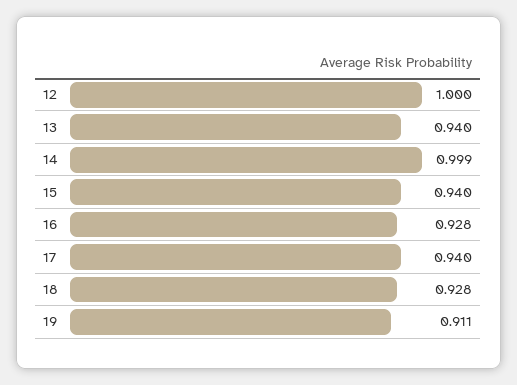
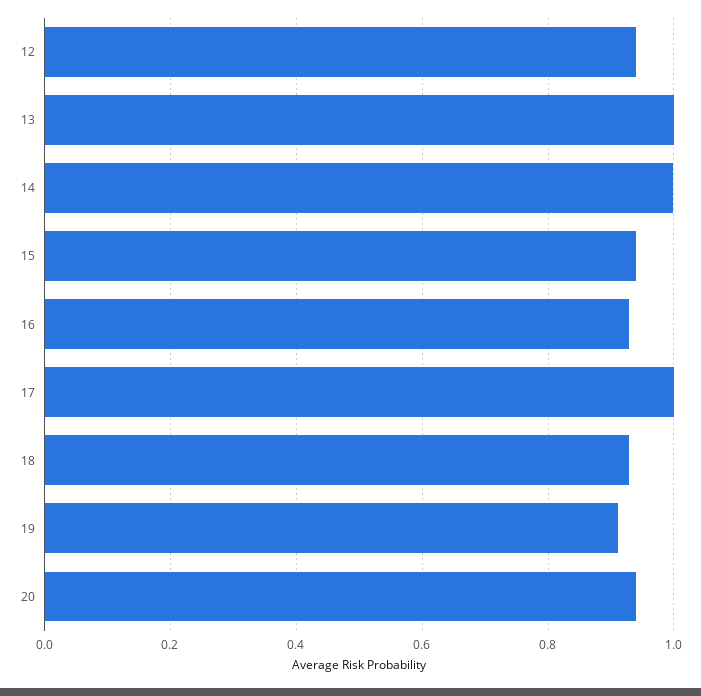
12: 1 -> 0.94
13: 0.94 -> 1
17: 0.94 -> 1
20: none -> 0.94

